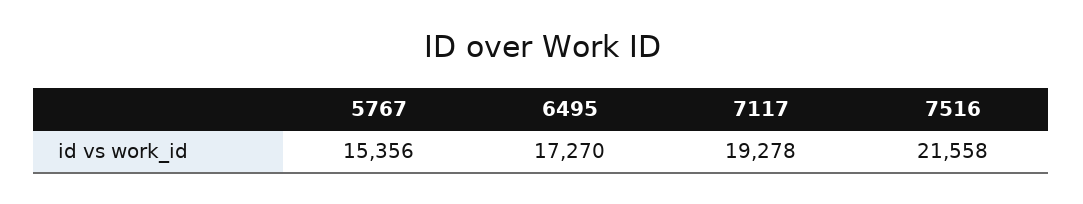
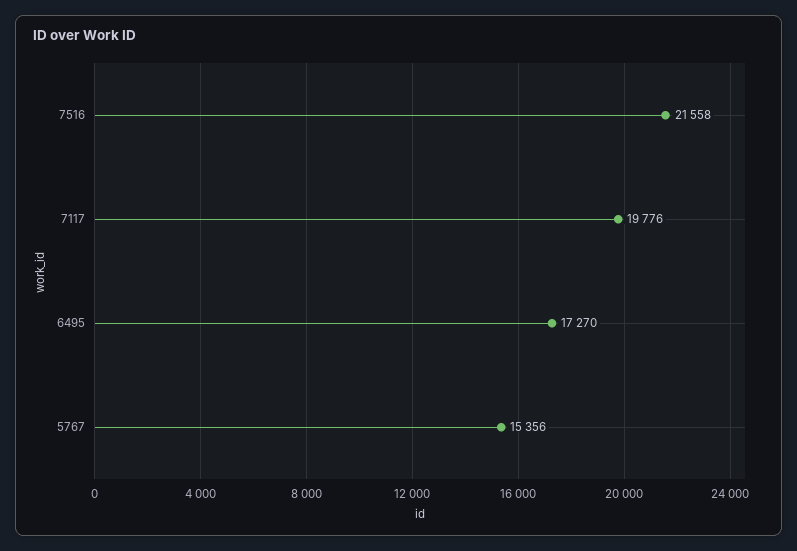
7117: 19278 -> 19776

